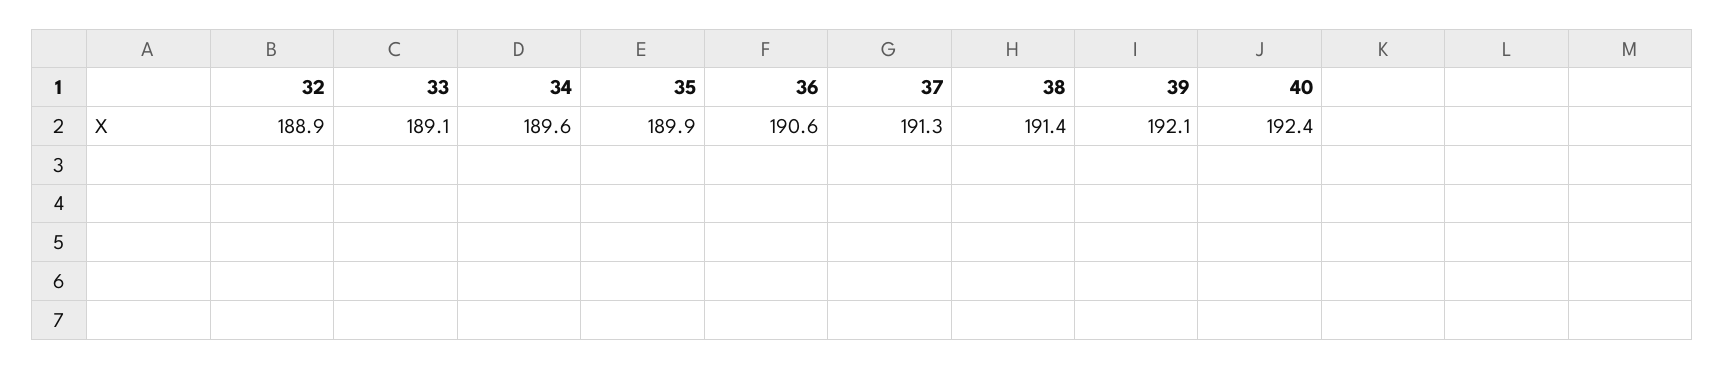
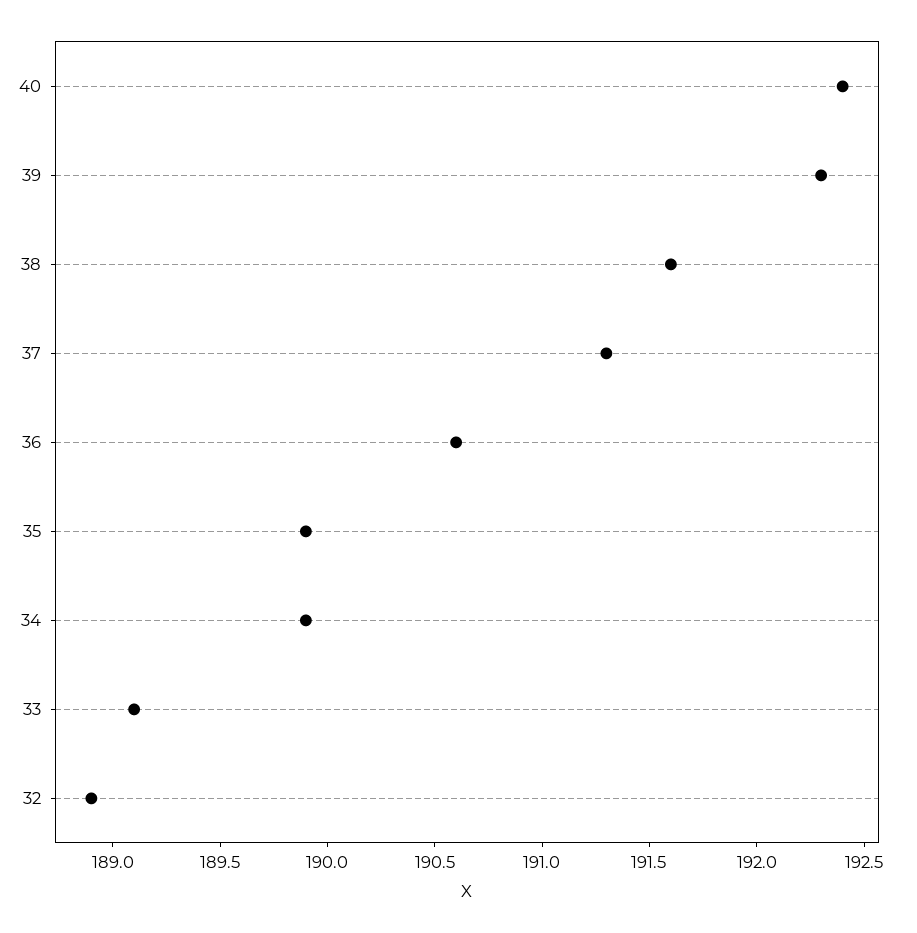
34: 189.6 -> 189.9
38: 191.4 -> 191.6
39: 192.1 -> 192.3

